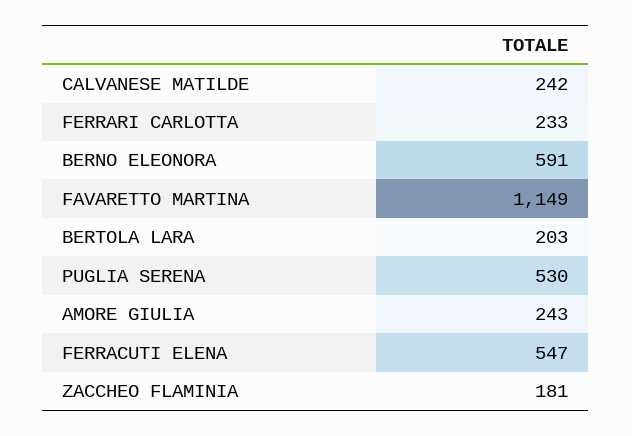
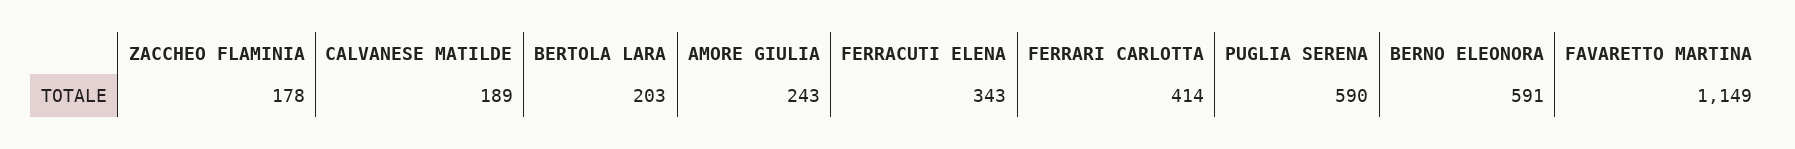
CALVANESE MATILDE: 242 -> 189
FERRARI CARLOTTA: 233 -> 414
PUGLIA SERENA: 530 -> 590
FERRACUTI ELENA: 547 -> 343
ZACCHEO FLAMINIA: 181 -> 178

